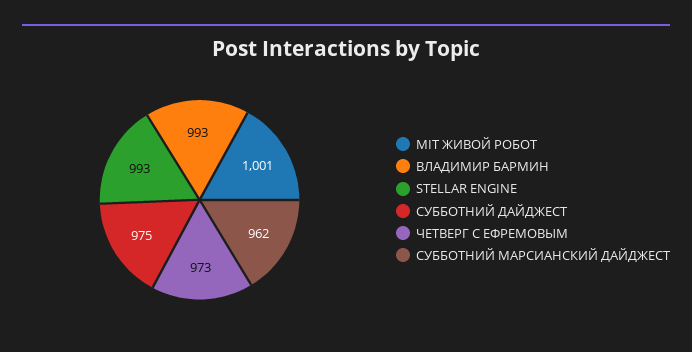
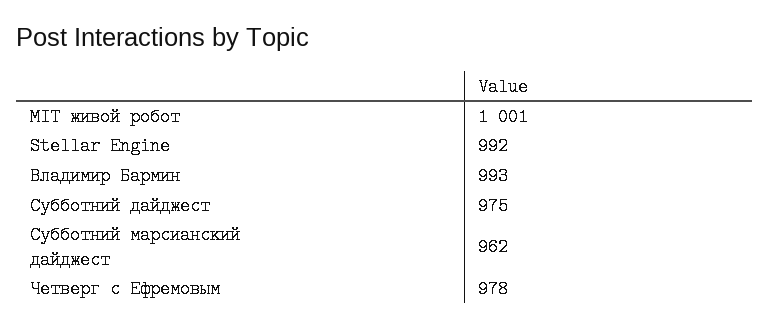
STELLAR ENGINE: 993 -> 992
ЧЕТВЕРГ С ЕФРЕМОВЫМ: 973 -> 978

